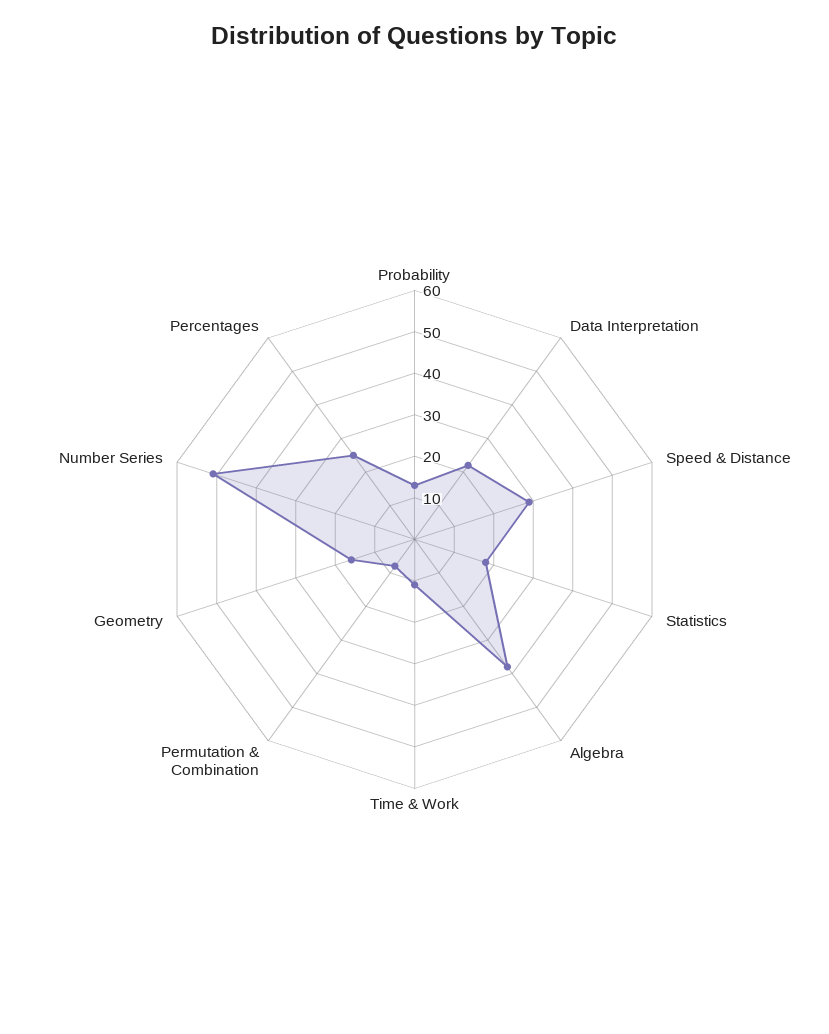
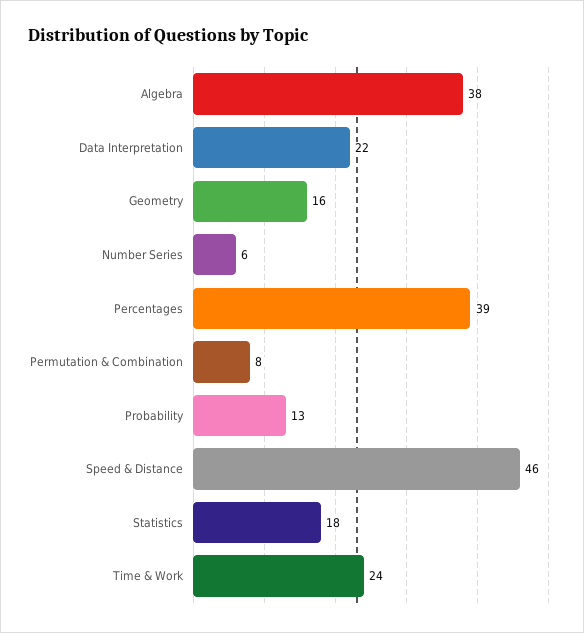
Speed & Distance: 30 -> 46
Time & Work: 10 -> 24
Number Series: 50 -> 6
Percentages: 25 -> 39

